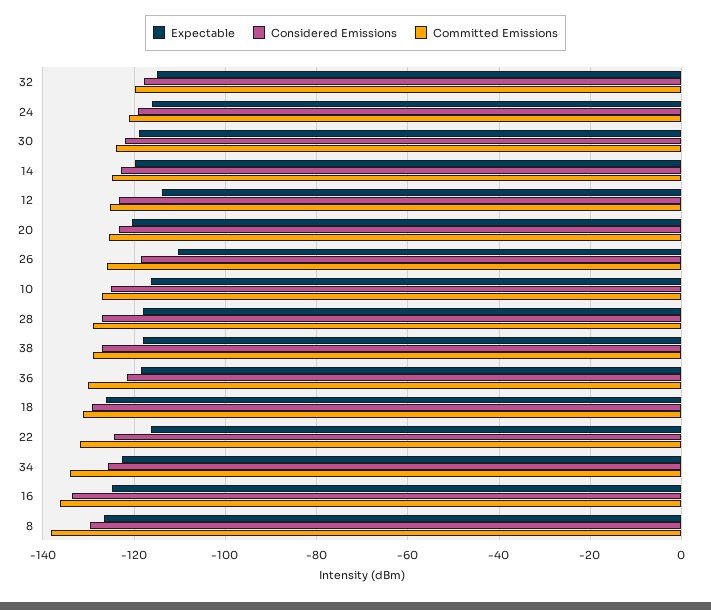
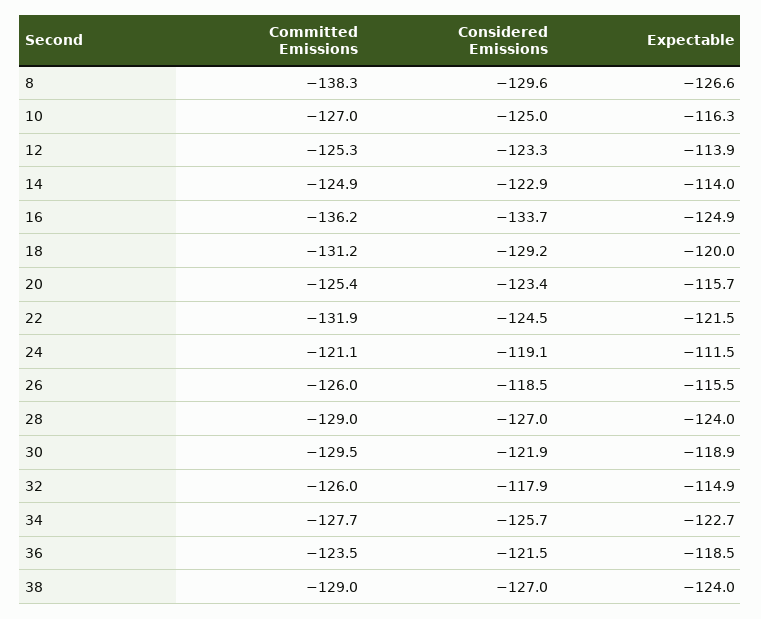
Committed Emissions, 32: -120 -> -126
Expectable, 24: -116 -> -111.5
Committed Emissions, 30: -124 -> -129.5
Expectable, 14: -120 -> -114
Expectable, 20: -120 -> -115.7
Expectable, 26: -110 -> -115.5
Expectable, 28: -118 -> -124
Expectable, 38: -118 -> -124
Committed Emissions, 36: -130 -> -123.5
Expectable, 18: -126 -> -120
Expectable, 22: -116 -> -121.5
Committed Emissions, 34: -134 -> -127.7

